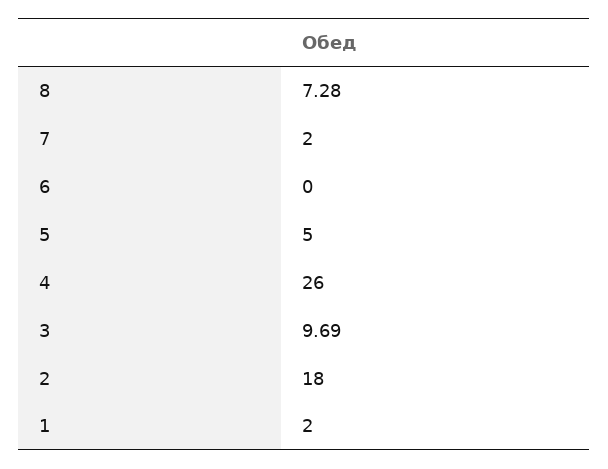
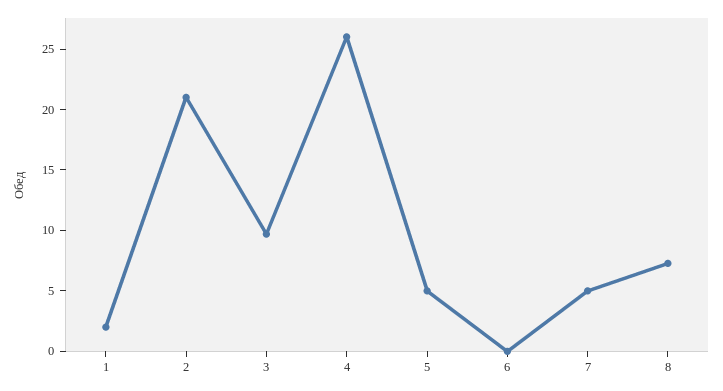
7: 2 -> 5
2: 18 -> 21

